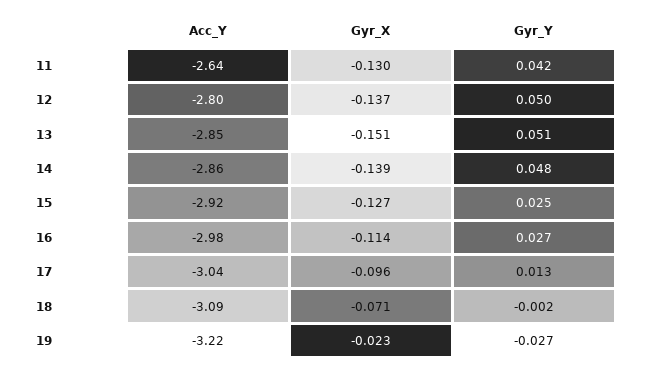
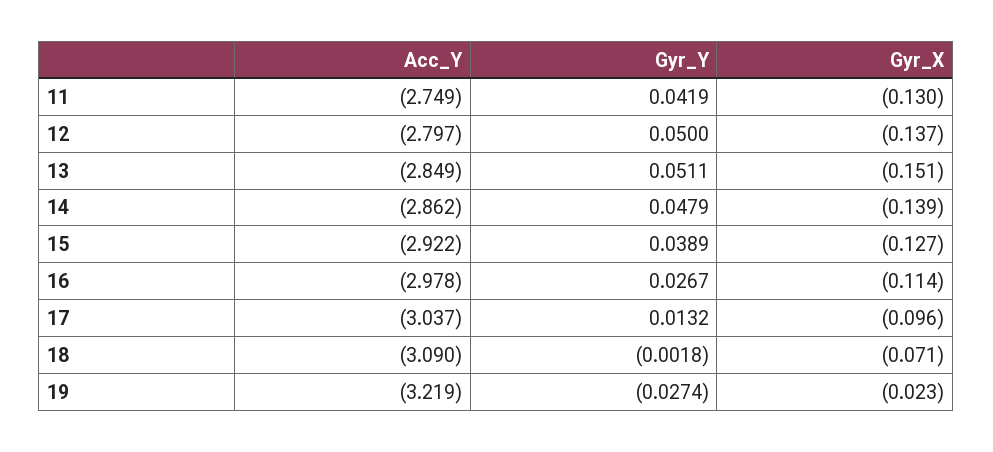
Acc_Y, 11: -2.64 -> -2.749
Gyr_Y, 15: 0.025 -> 0.0389

